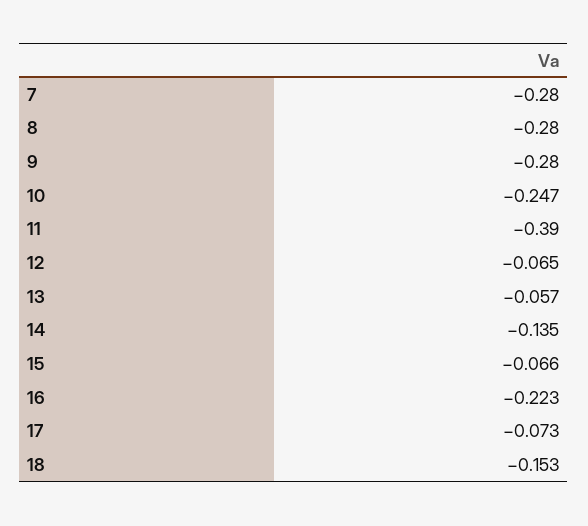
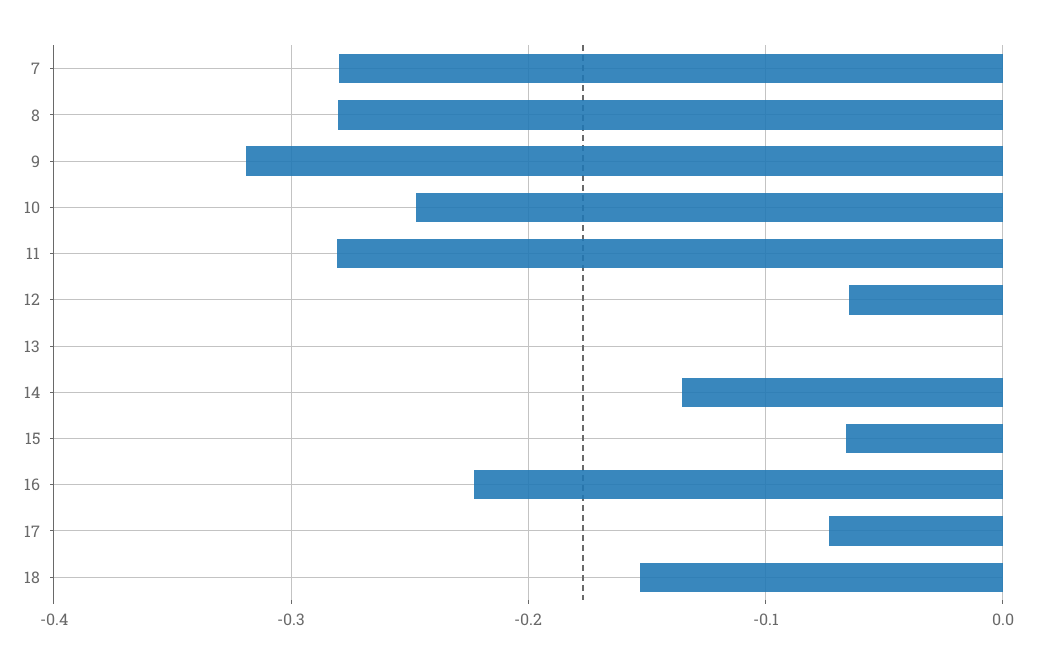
9: -0.28 -> -0.32
11: -0.39 -> -0.28
13: -0.057 -> 0

